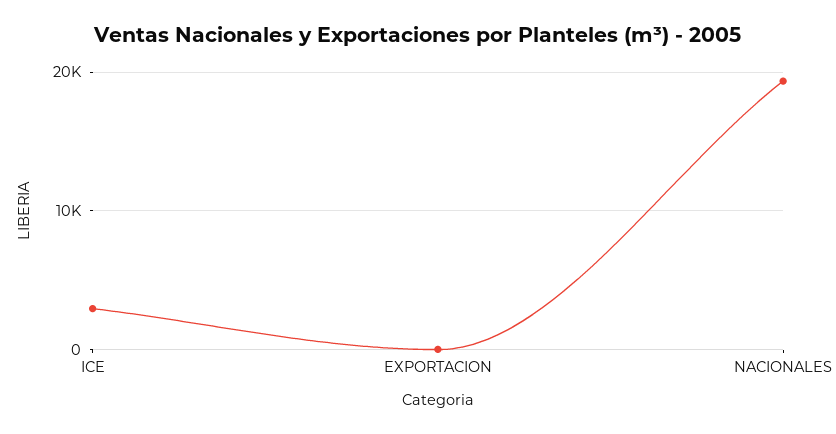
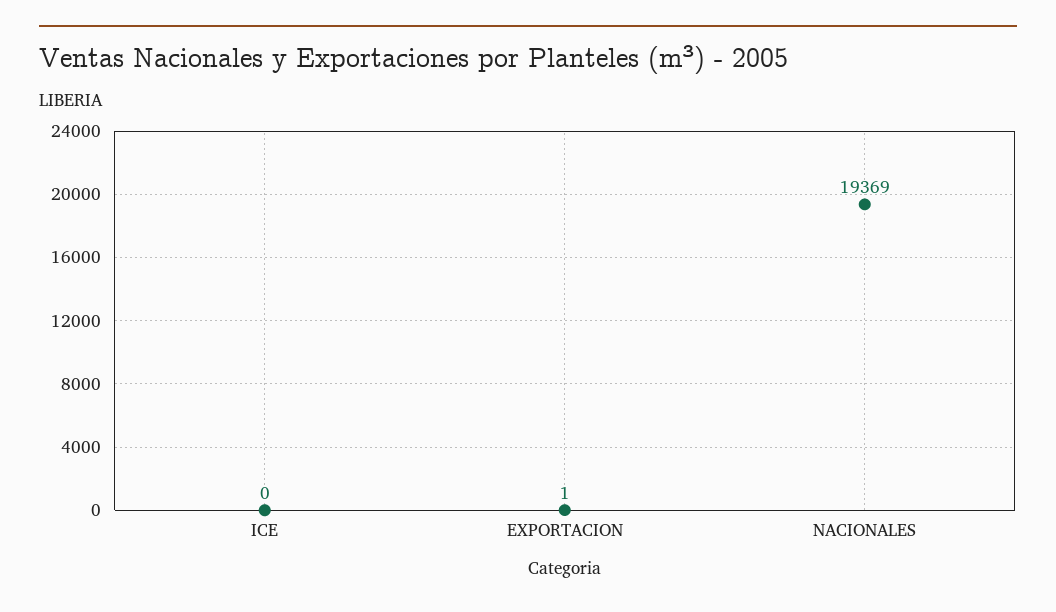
ICE: 3000 -> 0

